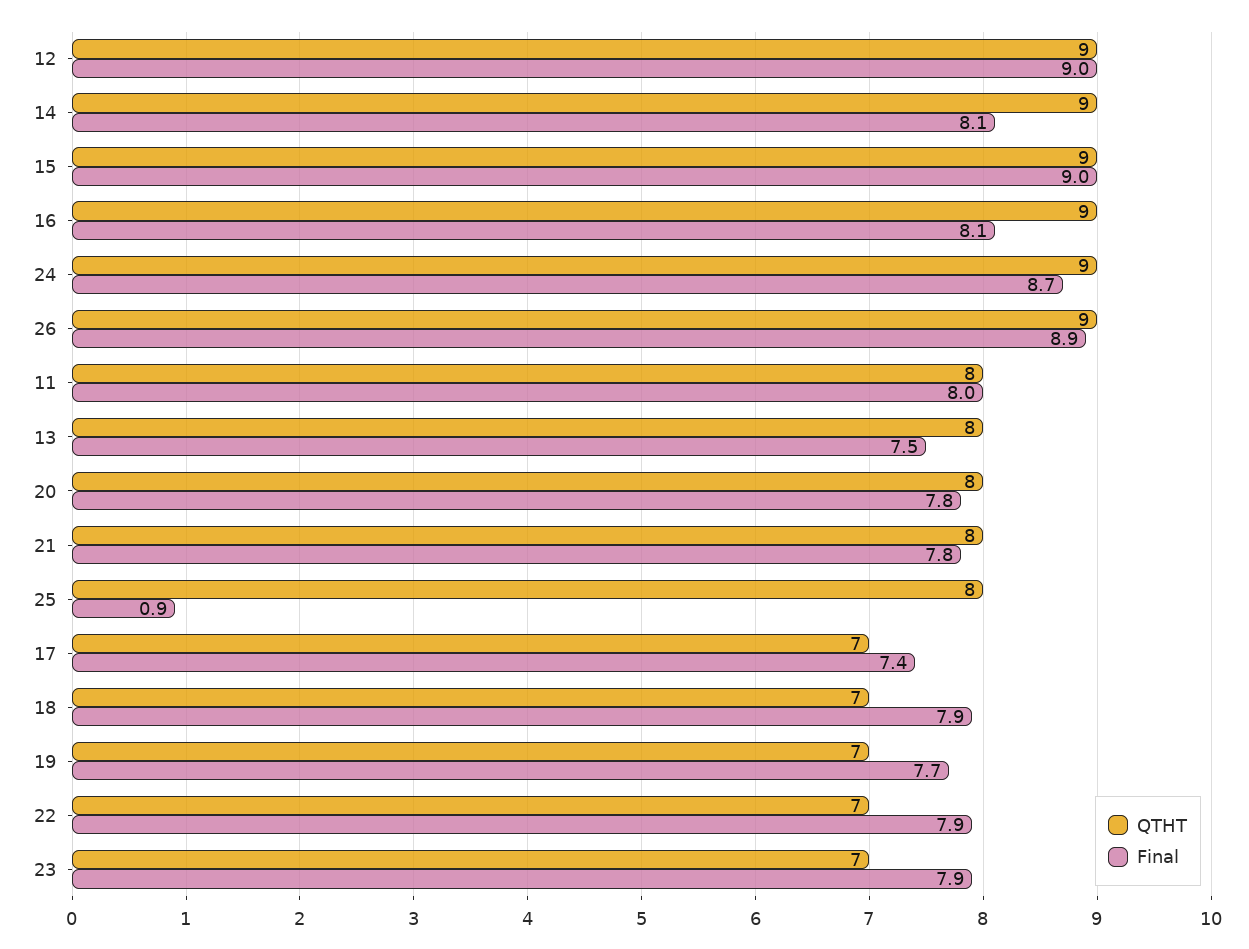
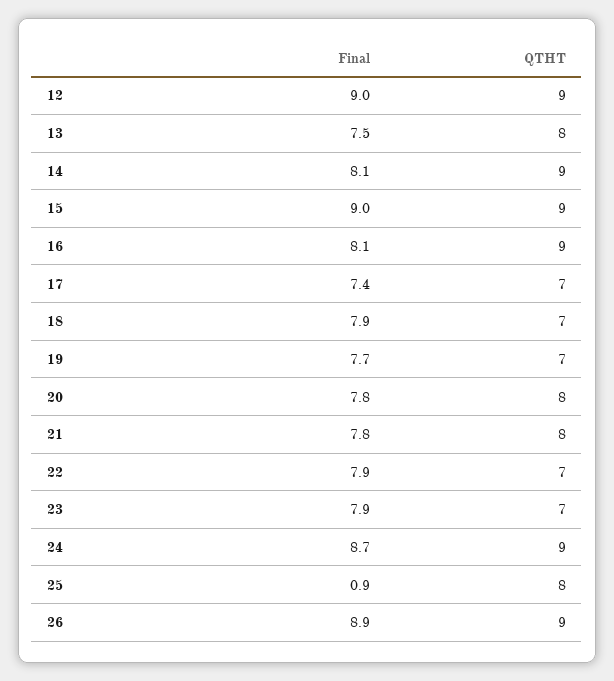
QTHT, 11: 8 -> none
Final, 11: 8 -> none

